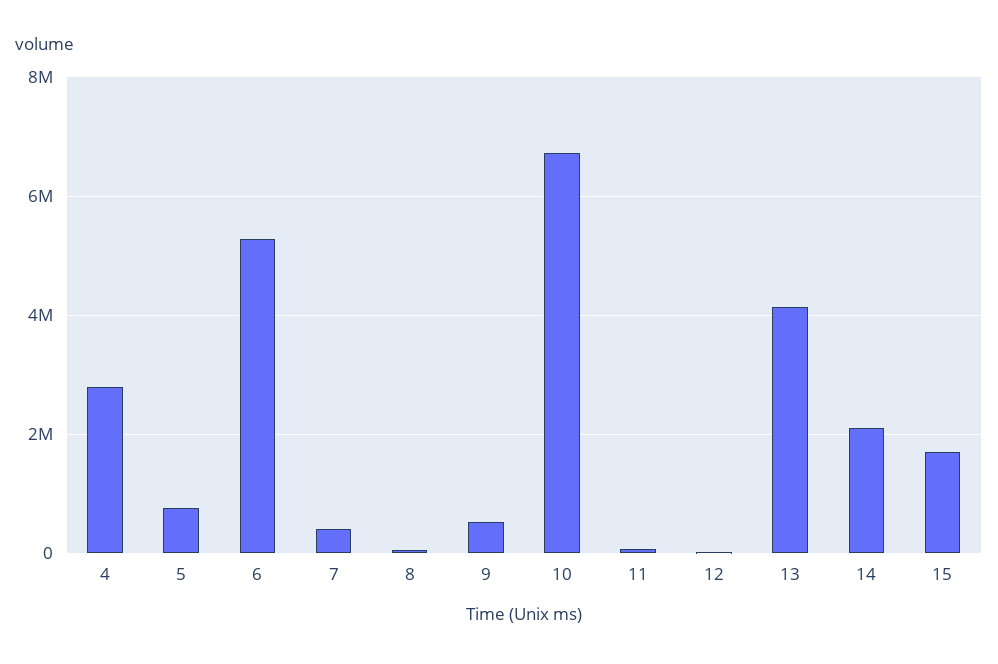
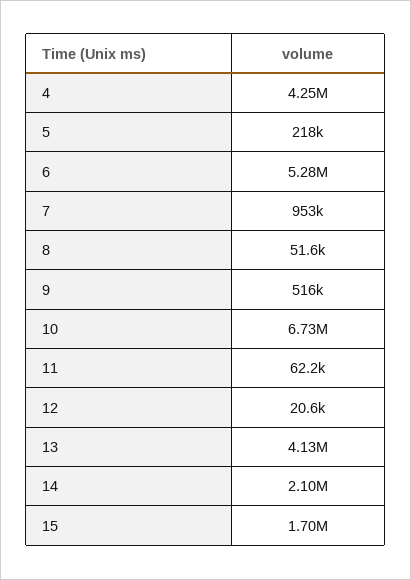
4: 2800000 -> 4250000
5: 800000 -> 218000
7: 400000 -> 953000

